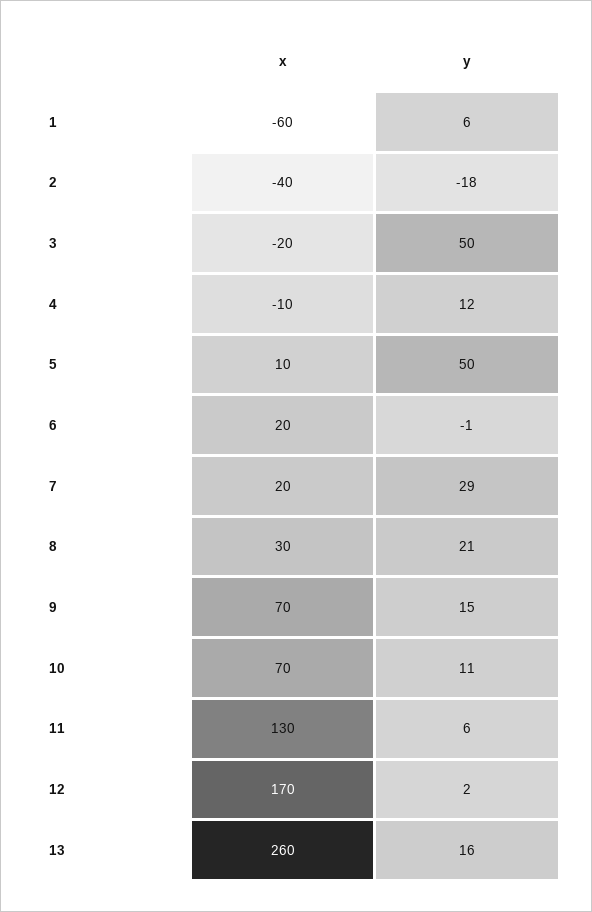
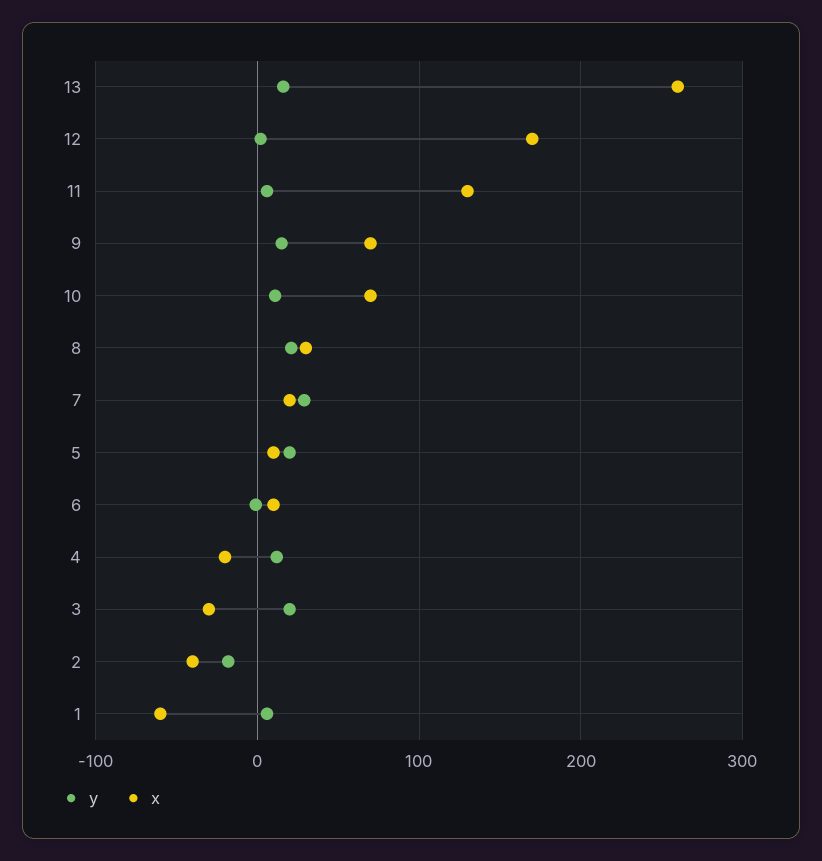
x, 3: -20 -> -30
y, 3: 50 -> 20
x, 4: -10 -> -20
y, 5: 50 -> 20
x, 6: 20 -> 10

